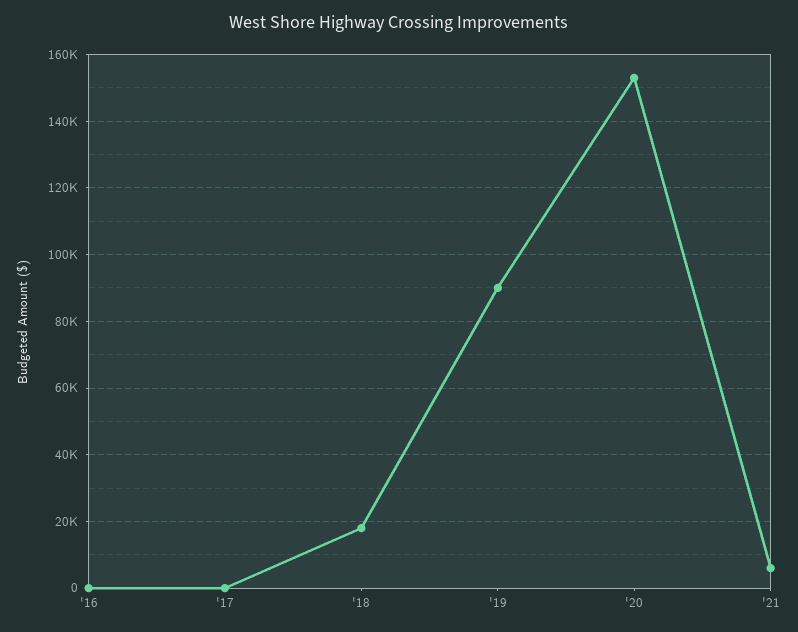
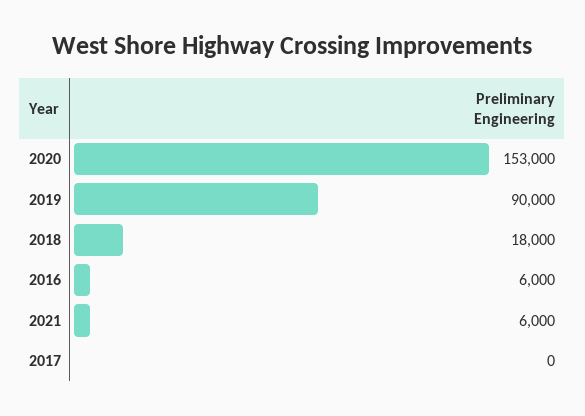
'16: 0 -> 6000

